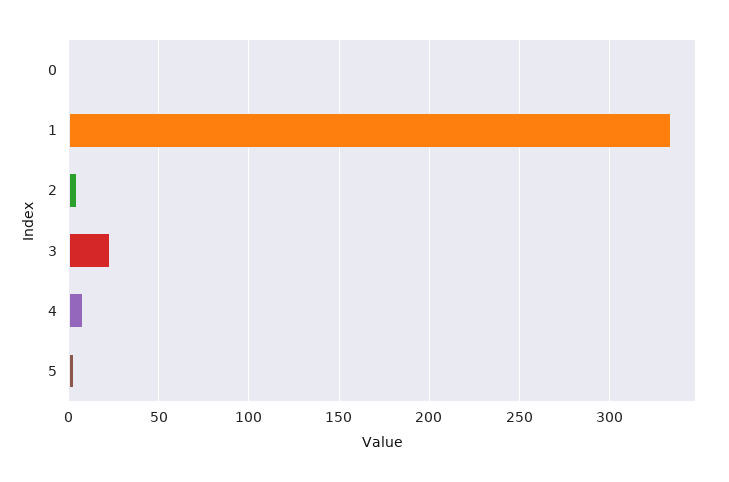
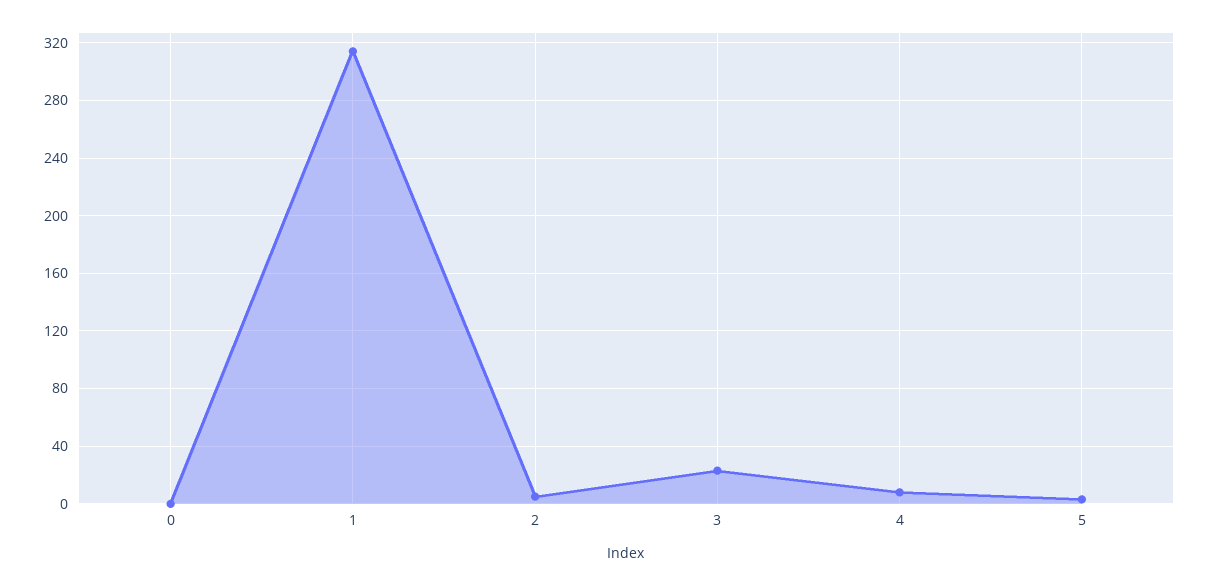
1: 335 -> 315

